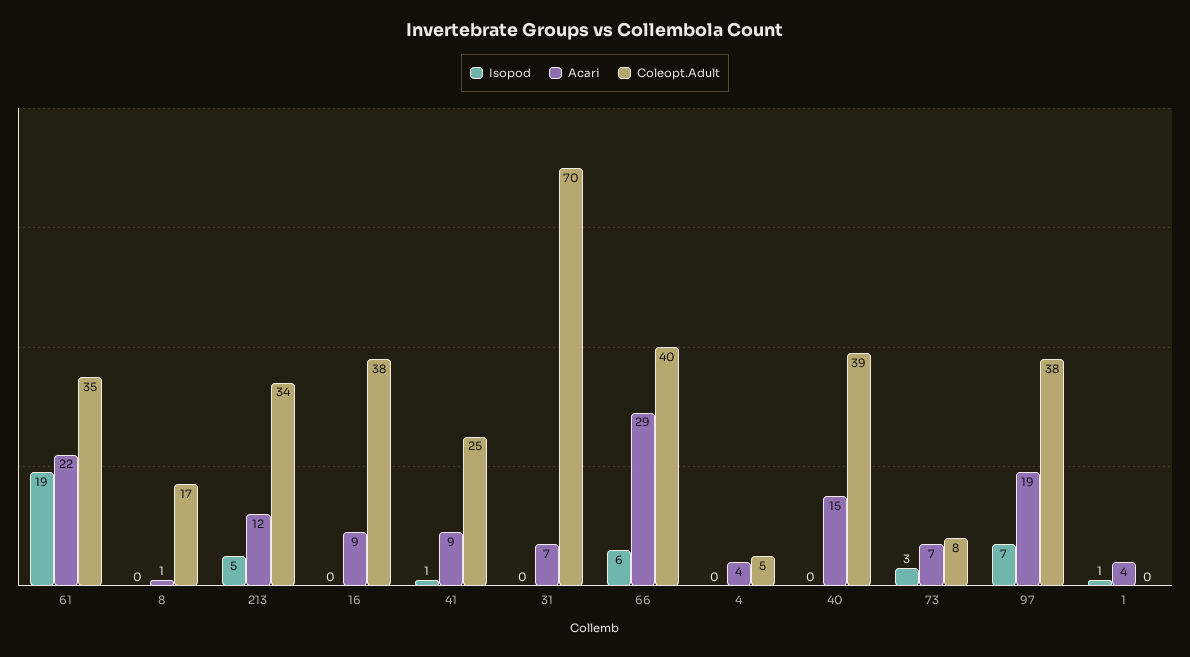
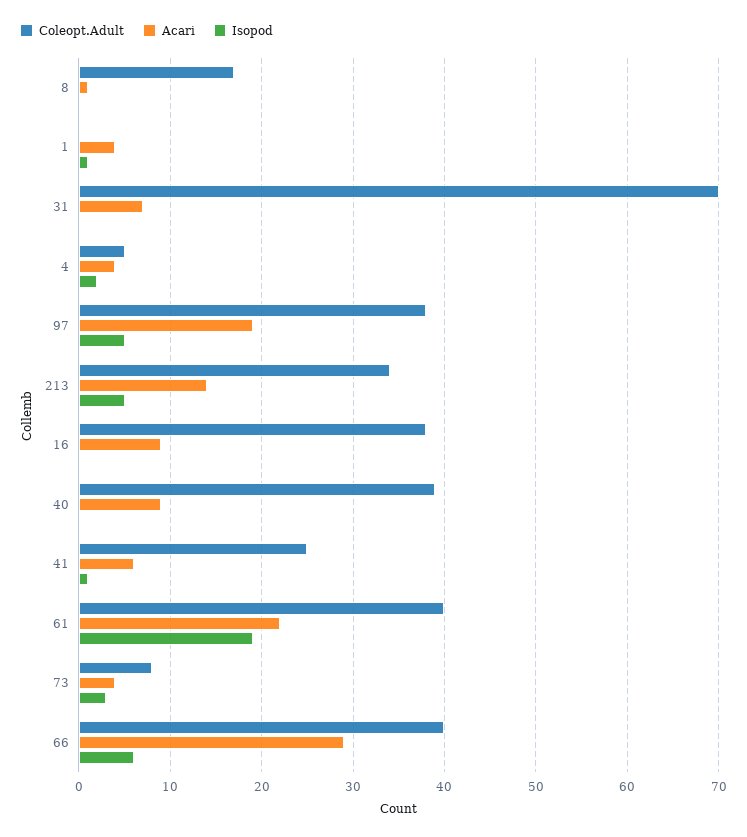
Coleopt.Adult, 61: 35 -> 40
Acari, 213: 12 -> 14
Acari, 41: 9 -> 6
Isopod, 4: 0 -> 2
Acari, 40: 15 -> 9
Acari, 73: 7 -> 4
Isopod, 97: 7 -> 5

